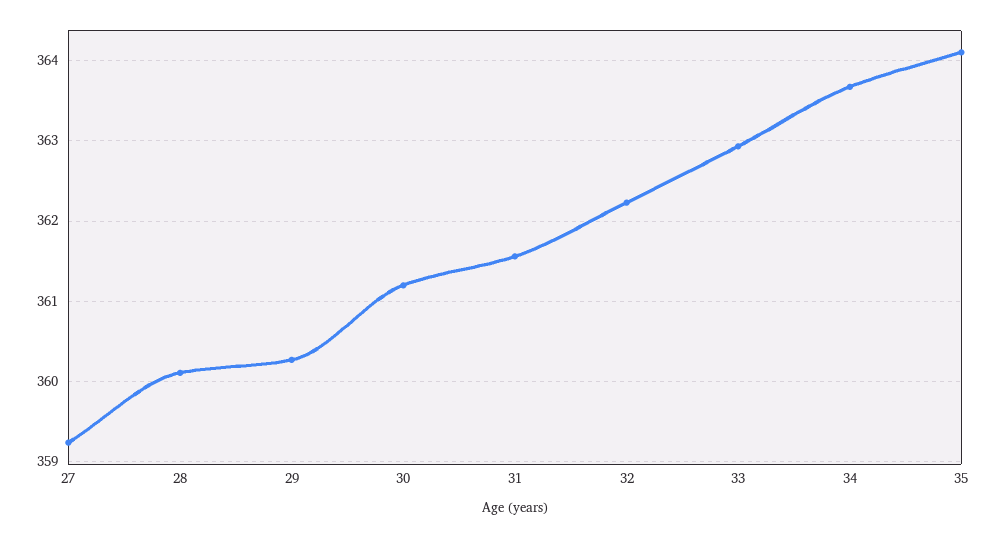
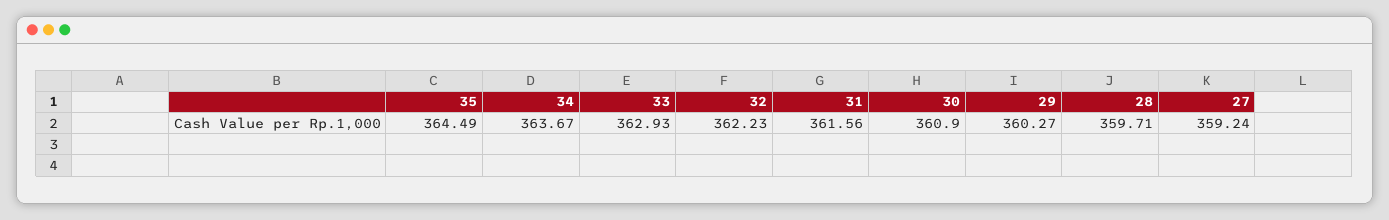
28: 360.1 -> 359.71
30: 361.2 -> 360.9
35: 364.1 -> 364.49

